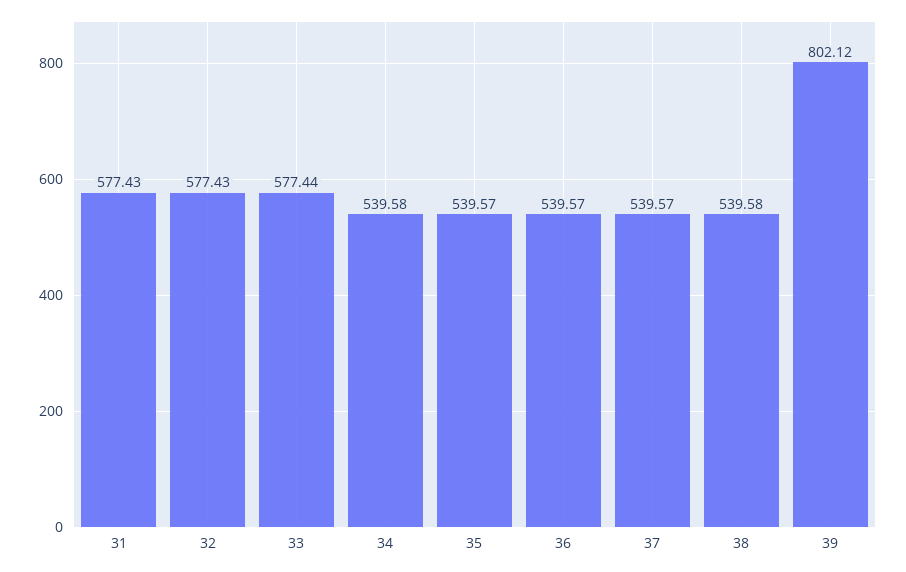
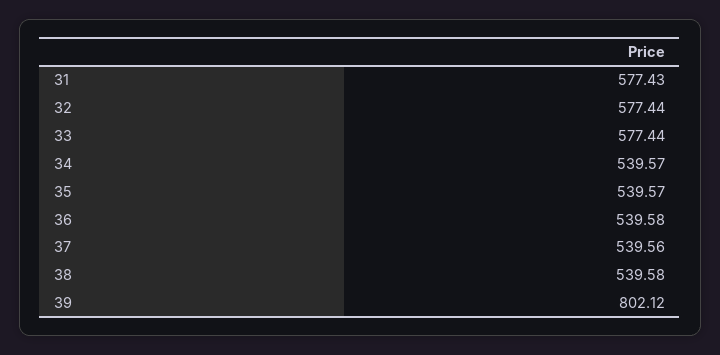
32: 577.43 -> 577.44
34: 539.58 -> 539.57
36: 539.57 -> 539.58
37: 539.57 -> 539.56

